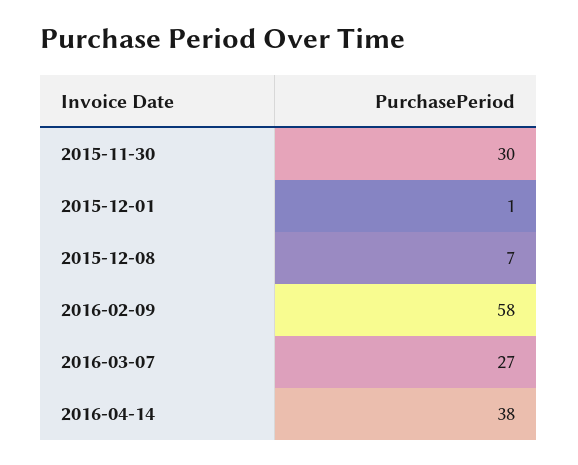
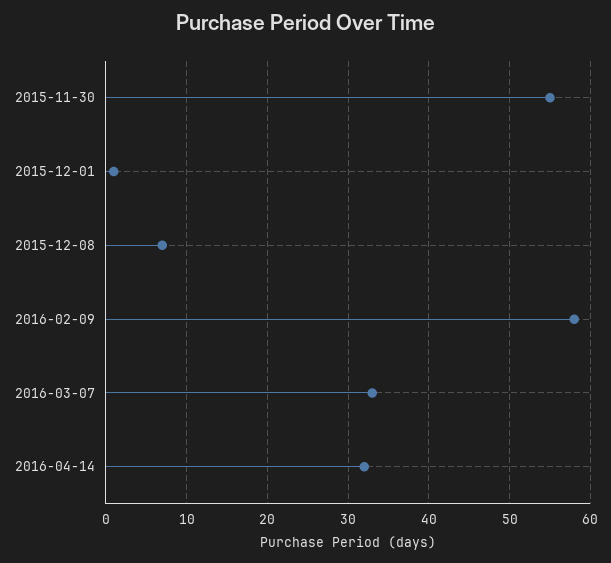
2015-11-30: 30 -> 55
2016-03-07: 27 -> 33
2016-04-14: 38 -> 32

